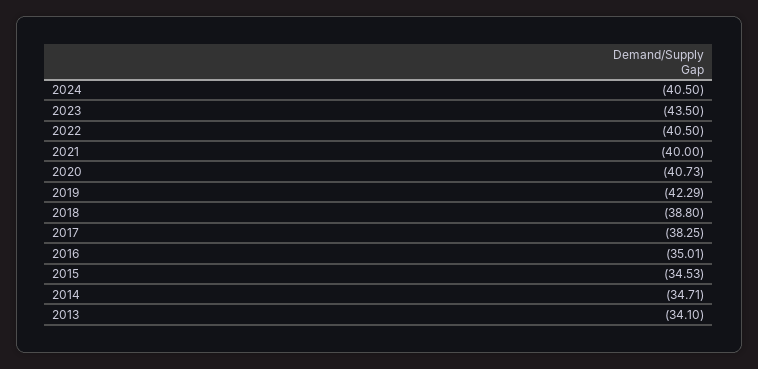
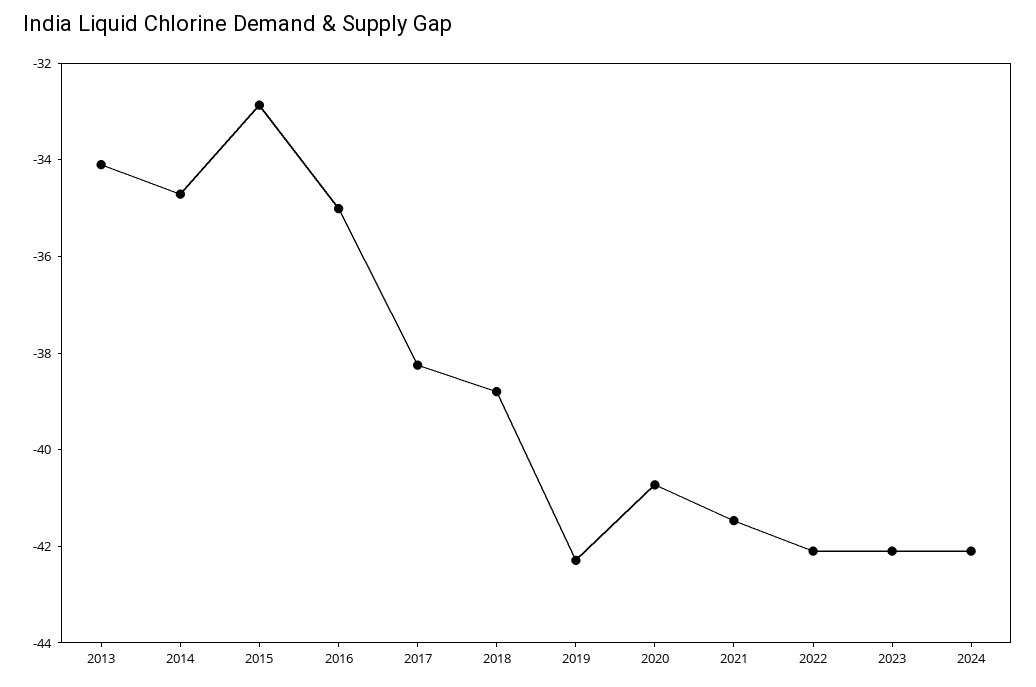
2024: -40.5 -> -42
2023: -43.5 -> -42
2022: -40.5 -> -42
2021: -40 -> -41.5
2015: -34.53 -> -33

